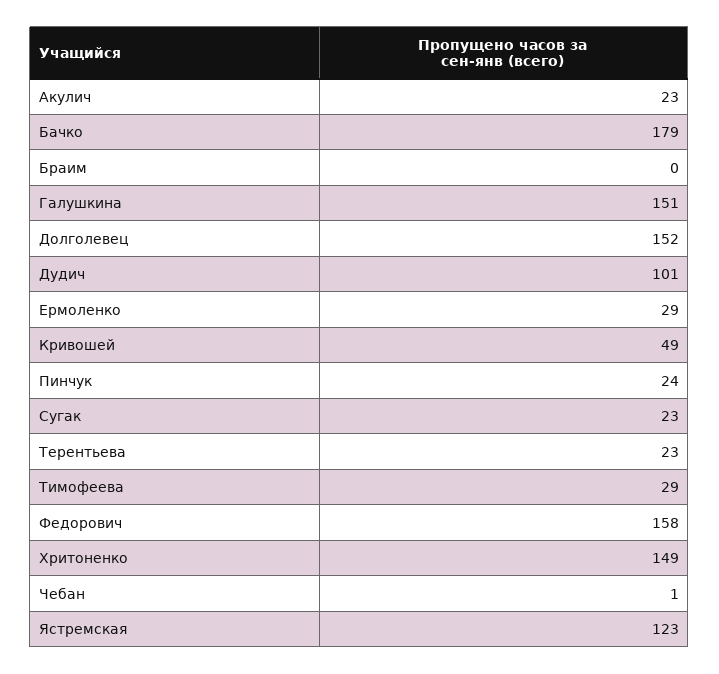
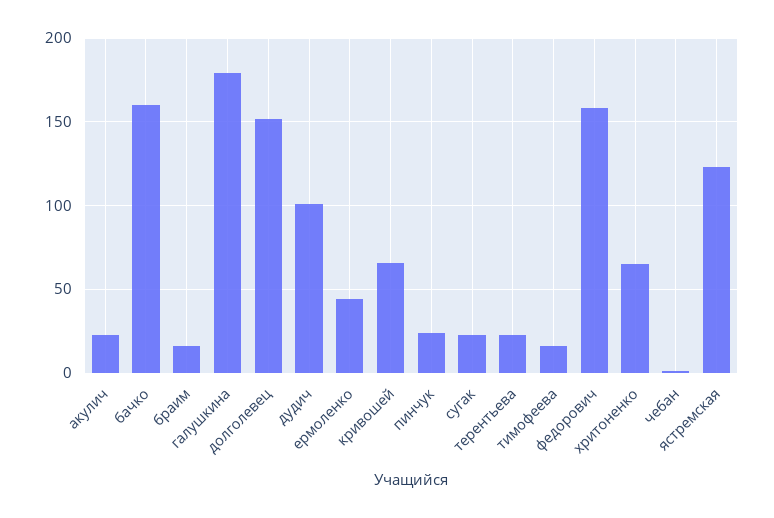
Бачко: 179 -> 160
Браим: 0 -> 15
Галушкина: 151 -> 180
Ермоленко: 29 -> 45
Кривошей: 49 -> 65
Тимофеева: 29 -> 15
Хритоненко: 149 -> 65

